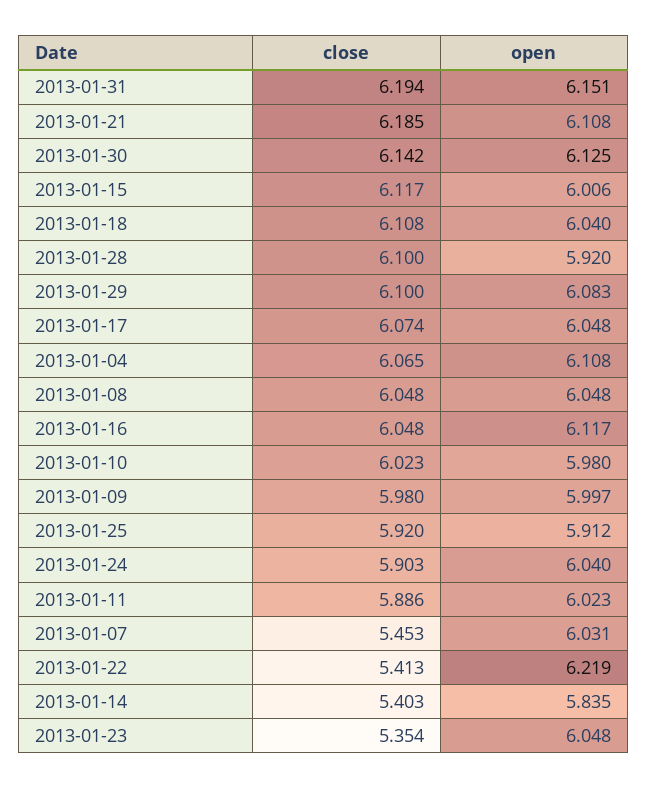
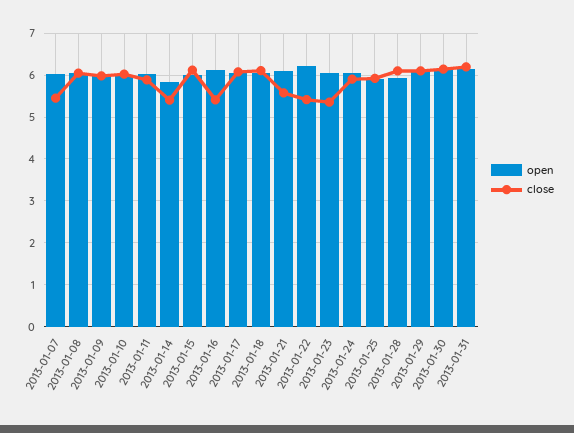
close, 2013-01-21: 6.185 -> 5.6
close, 2013-01-04: 6.065 -> none
open, 2013-01-04: 6.108 -> none
close, 2013-01-16: 6.048 -> 5.4

